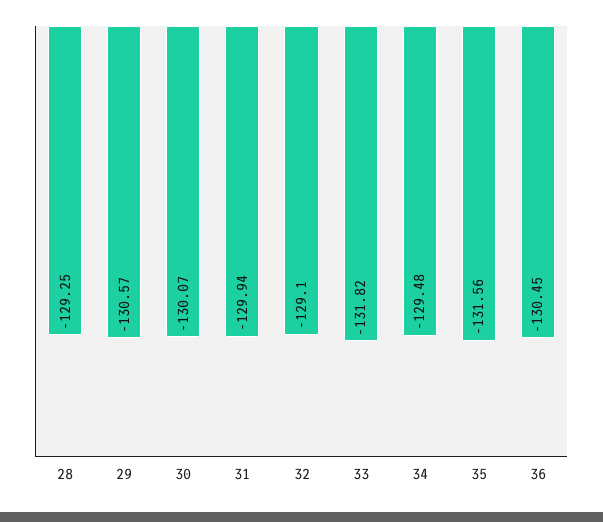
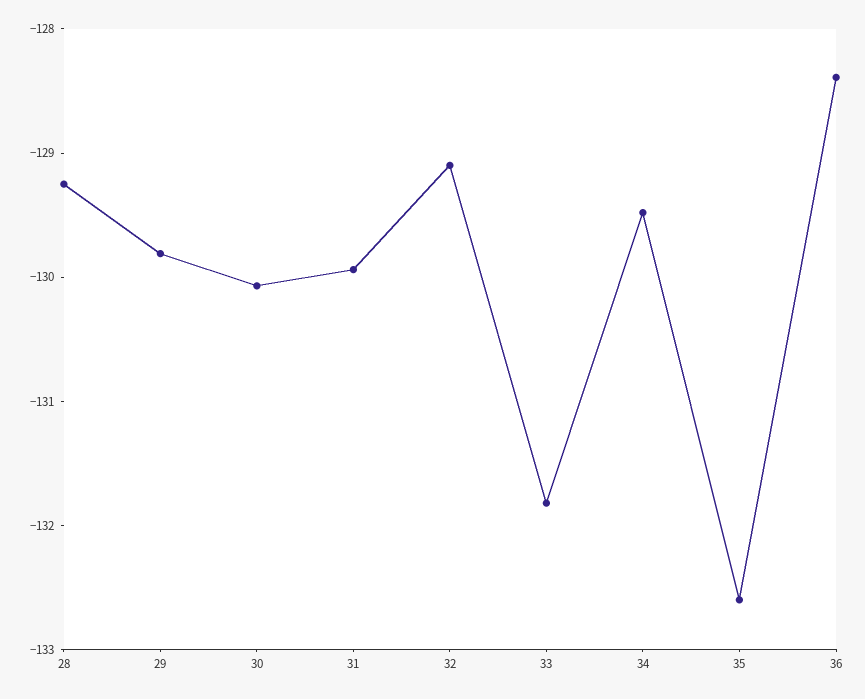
29: -130.57 -> -129.8
35: -131.56 -> -132.6
36: -130.45 -> -128.4

